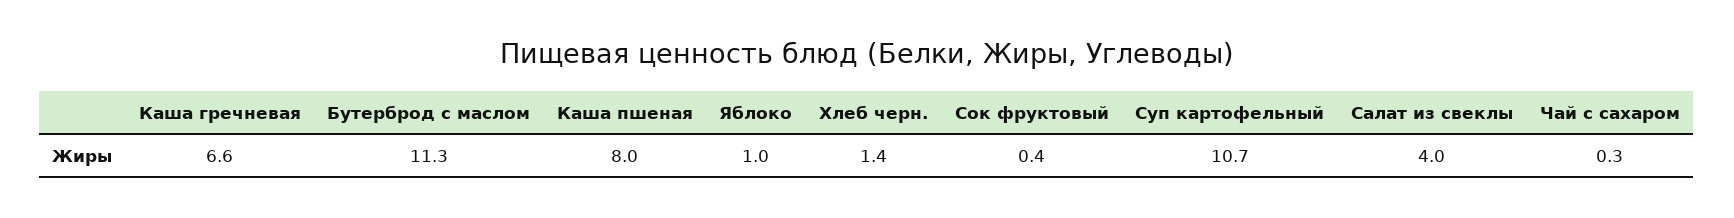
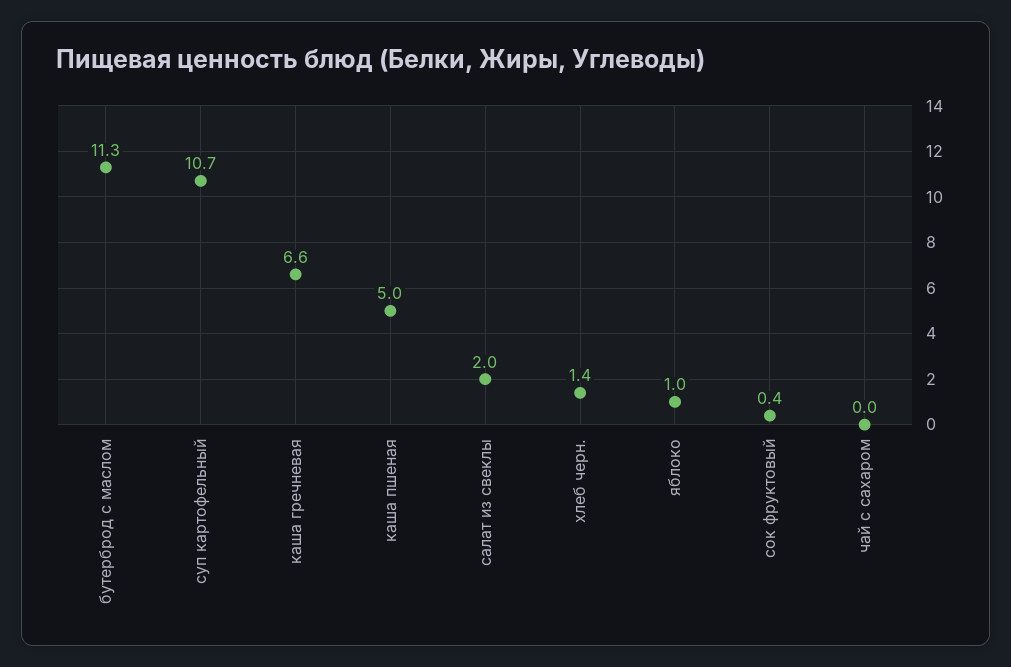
Каша пшеная: 8 -> 5
Салат из свеклы: 4 -> 2
Чай с сахаром: 0.3 -> 0

